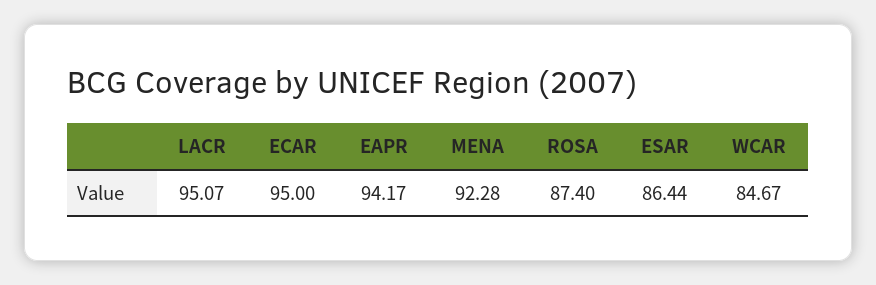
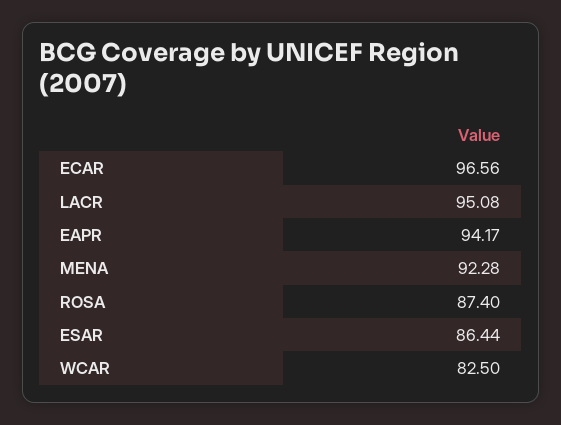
LACR: 95.07 -> 95.08
ECAR: 95 -> 96.56
WCAR: 84.67 -> 82.5

